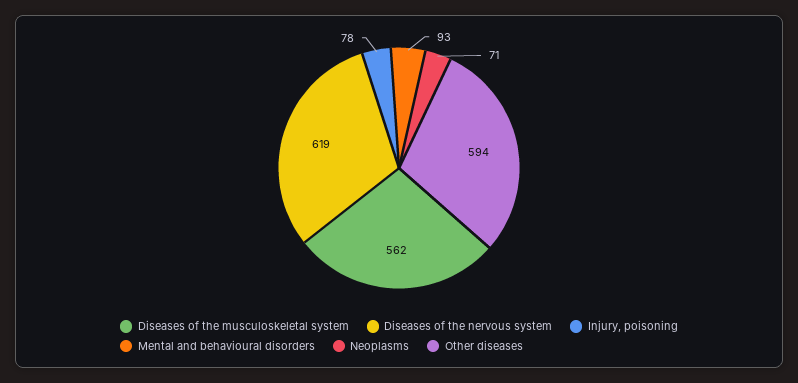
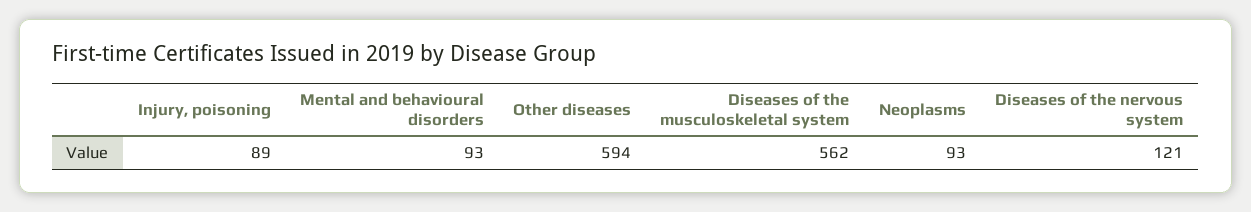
Diseases of the nervous system: 619 -> 121
Injury, poisoning: 78 -> 89
Neoplasms: 71 -> 93

